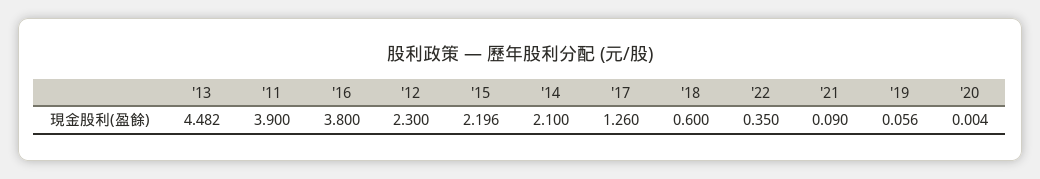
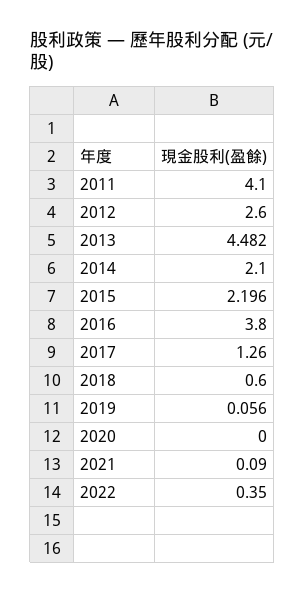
'11: 3.9 -> 4.1
'12: 2.3 -> 2.6
'20: 0.004 -> 0

